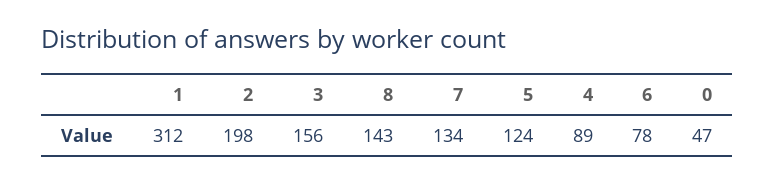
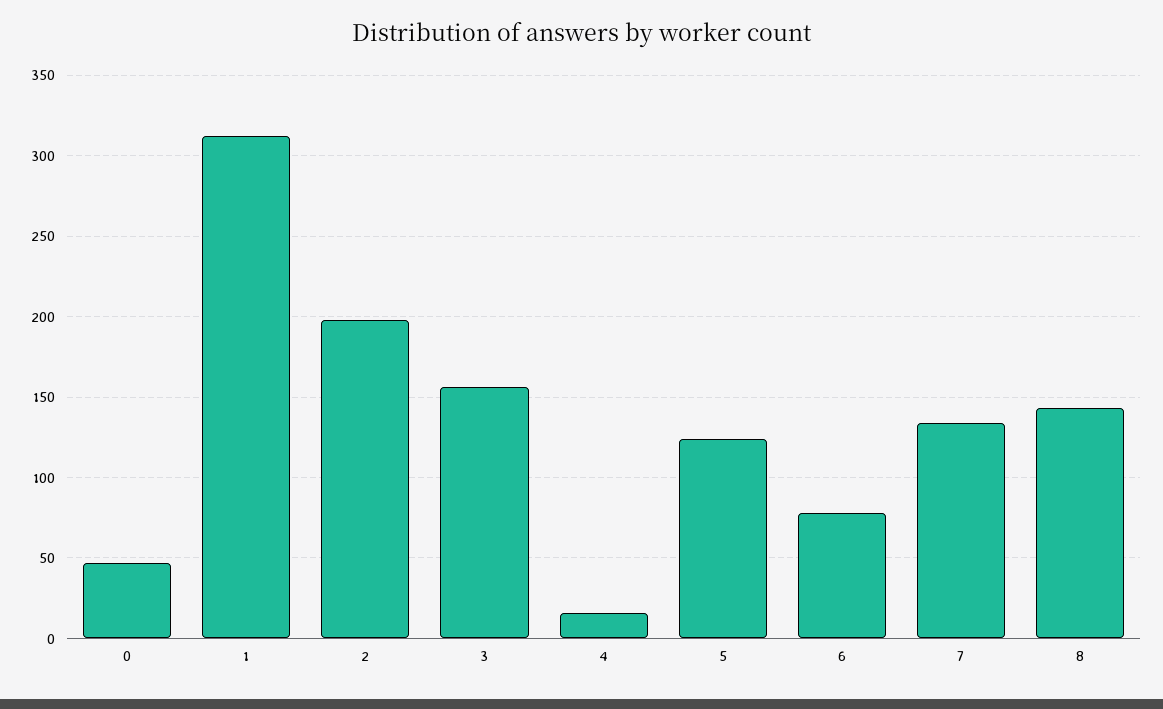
4: 89 -> 15

